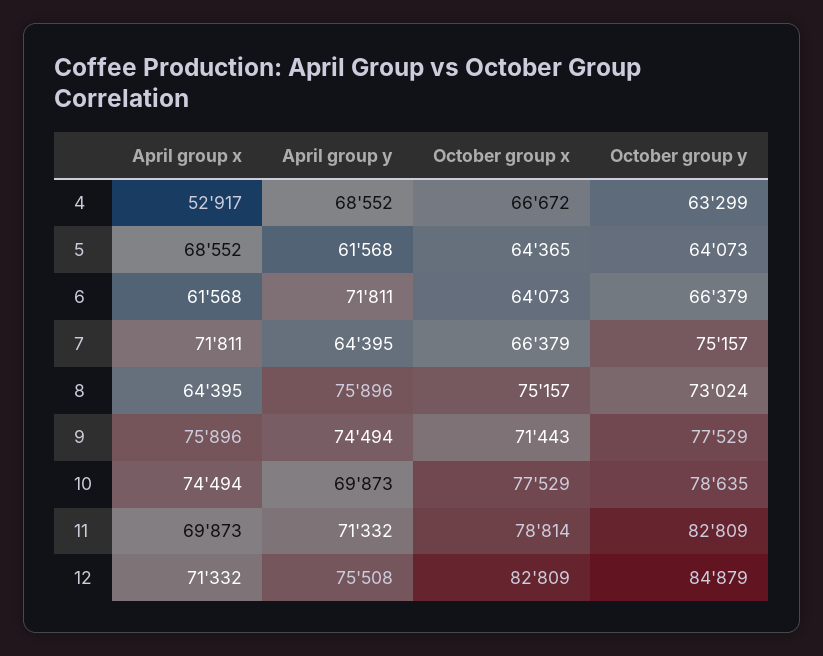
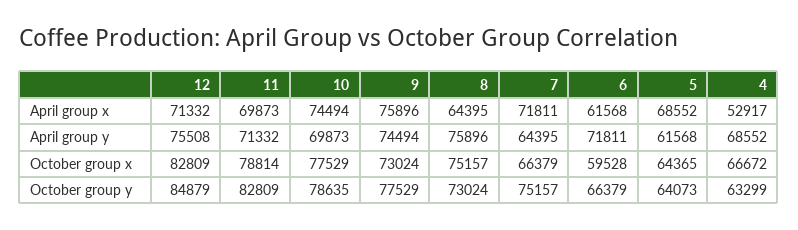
October group x, 6: 64073 -> 59528
October group x, 9: 71443 -> 73024

